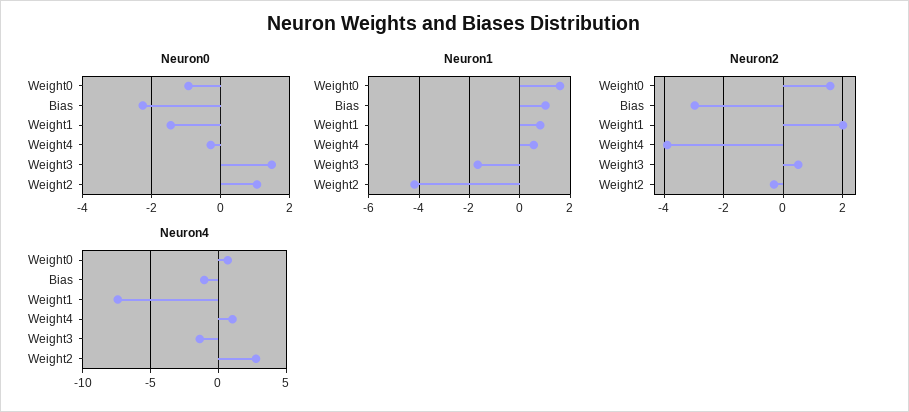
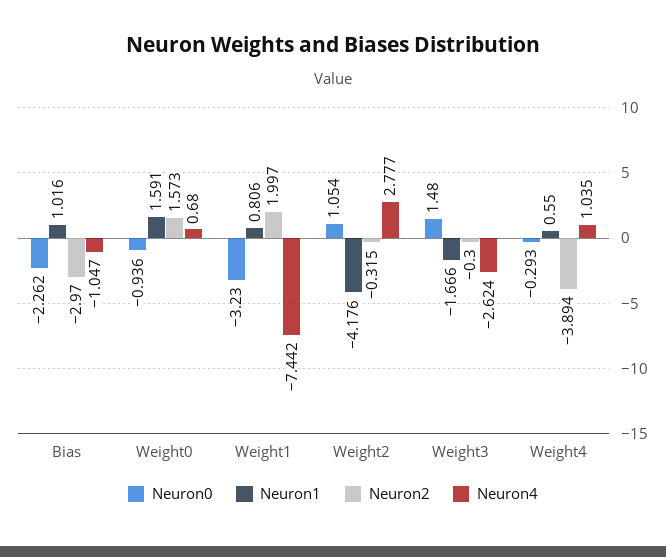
Neuron0, Weight1: -1.4 -> -3.23
Neuron2, Weight3: 0.5 -> -0.3
Neuron4, Weight3: -1.5 -> -2.624

